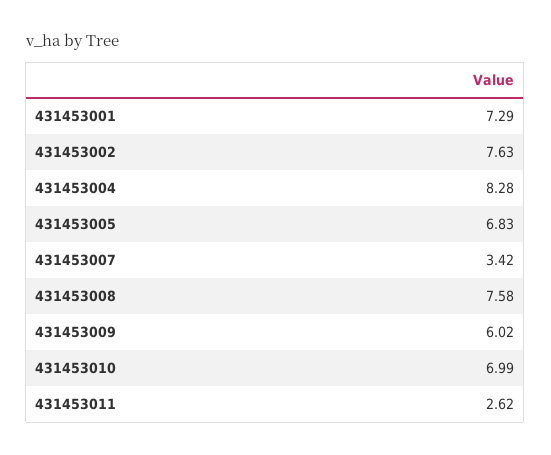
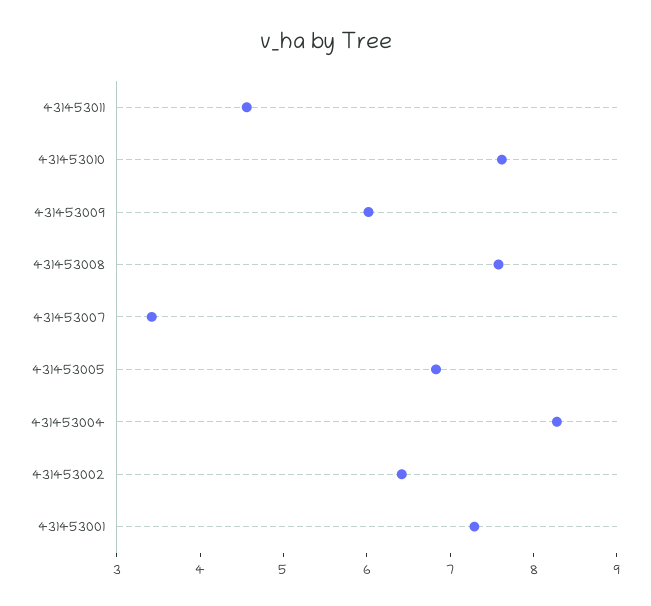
431453002: 7.63 -> 6.4
431453010: 6.99 -> 7.6
431453011: 2.62 -> 4.6

